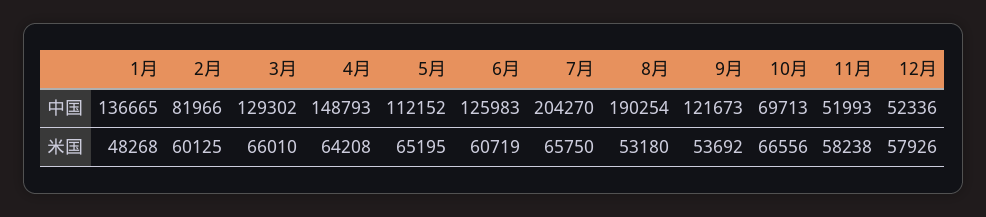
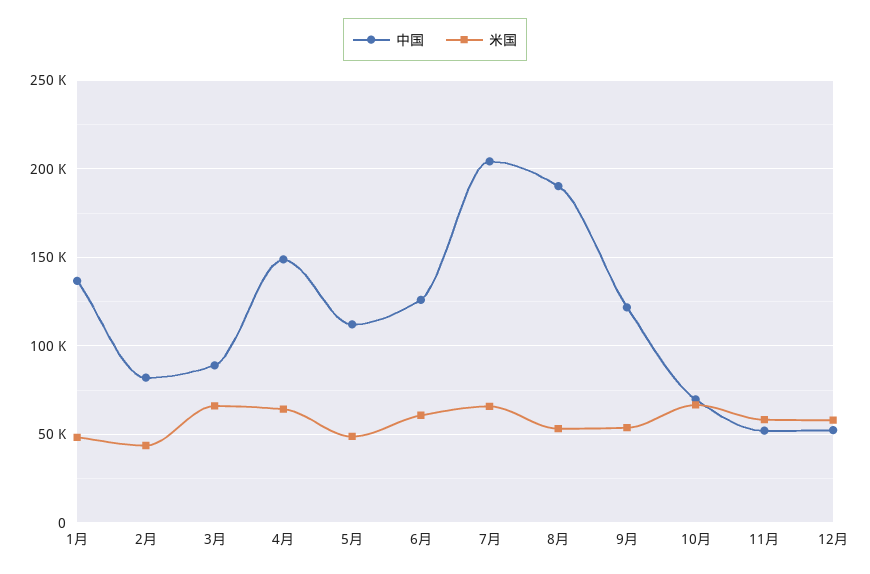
中国, 3月: 129302 -> 90000
米国, 2月: 60125 -> 45000
米国, 5月: 65195 -> 50000

